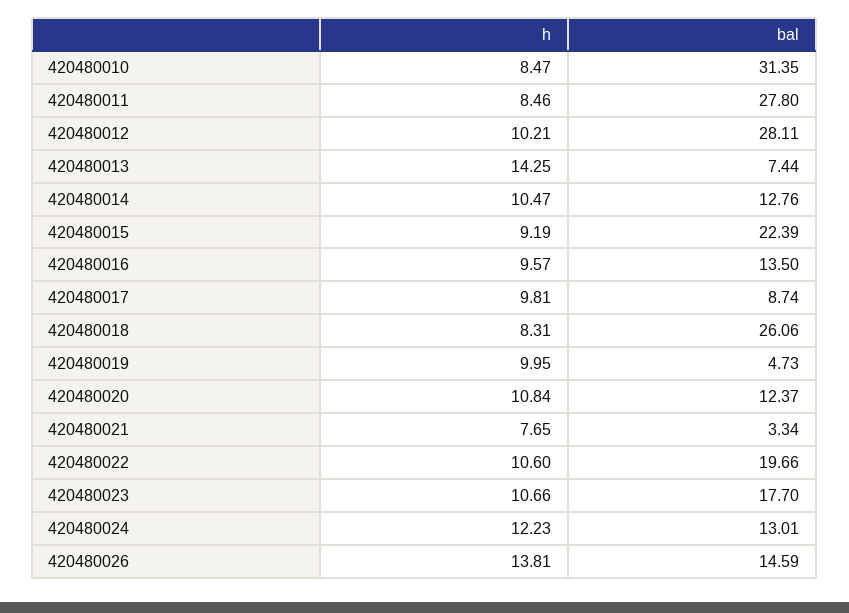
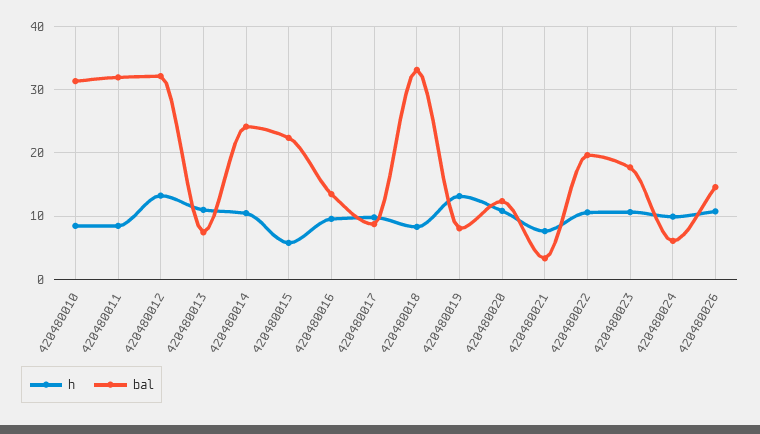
bal, 420480011: 27.8 -> 32
h, 420480012: 10.21 -> 13
bal, 420480012: 28.11 -> 32
h, 420480013: 14.25 -> 11
bal, 420480014: 12.76 -> 24
h, 420480015: 9.19 -> 6
bal, 420480018: 26.06 -> 33
h, 420480019: 9.95 -> 13
bal, 420480019: 4.73 -> 8
h, 420480024: 12.23 -> 10
bal, 420480024: 13.01 -> 6
h, 420480026: 13.81 -> 11

